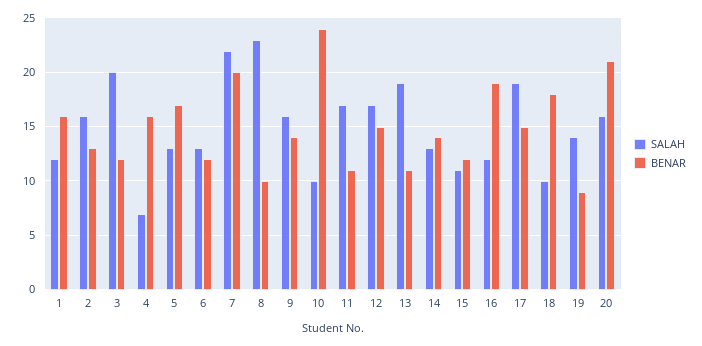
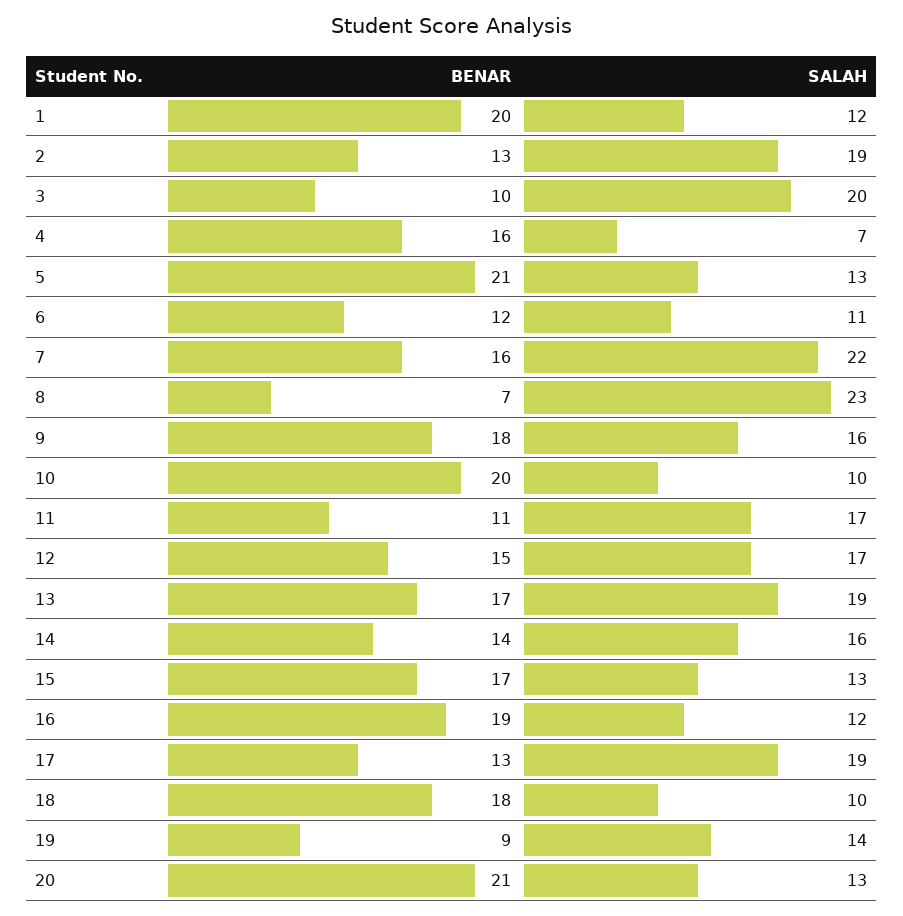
BENAR, 1: 16 -> 20
SALAH, 2: 16 -> 19
BENAR, 3: 12 -> 10
BENAR, 5: 17 -> 21
SALAH, 6: 13 -> 11
BENAR, 7: 20 -> 16
BENAR, 8: 10 -> 7
BENAR, 9: 14 -> 18
BENAR, 10: 24 -> 20
BENAR, 13: 11 -> 17
SALAH, 14: 13 -> 16
SALAH, 15: 11 -> 13
BENAR, 15: 12 -> 17
BENAR, 17: 15 -> 13
SALAH, 20: 16 -> 13

